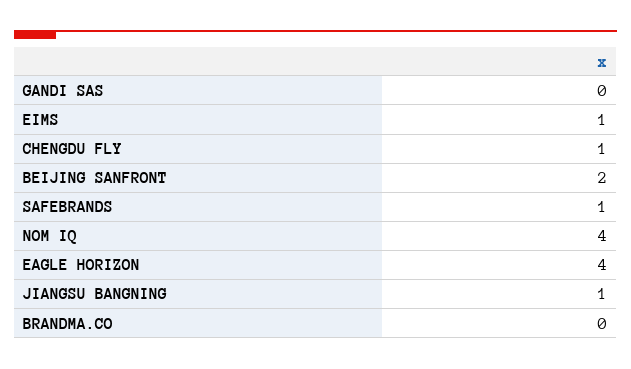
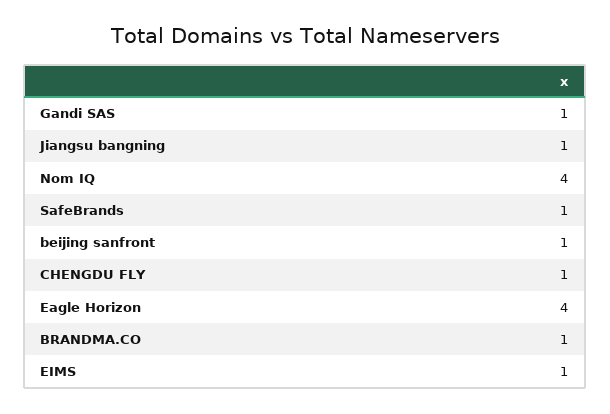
GANDI SAS: 0 -> 1
BEIJING SANFRONT: 2 -> 1
BRANDMA.CO: 0 -> 1

